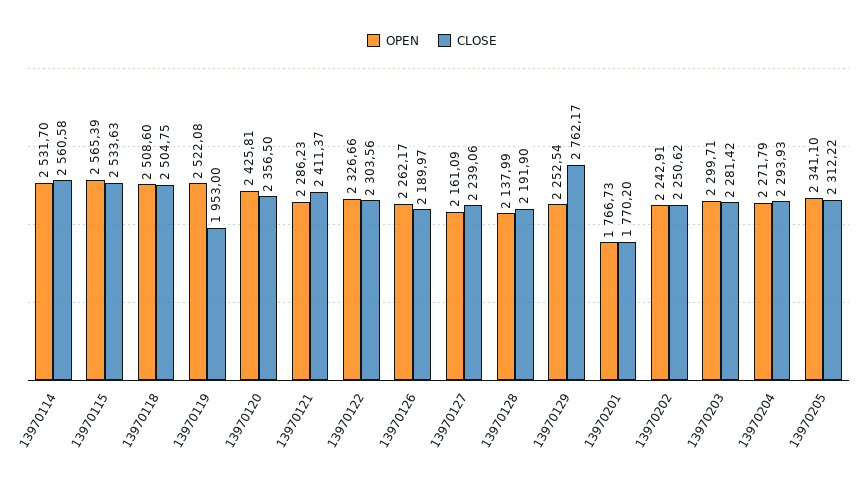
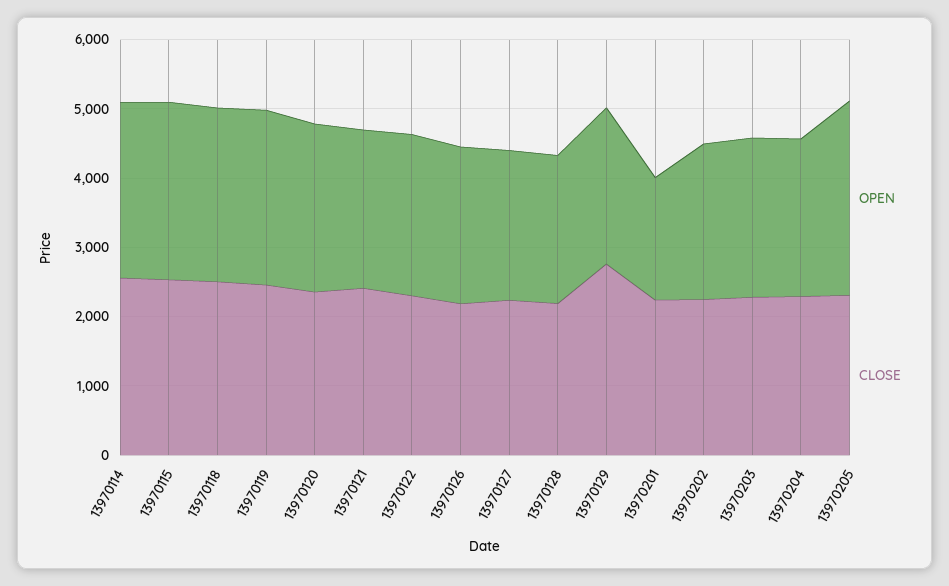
CLOSE, 13970119: 1953 -> 2400
CLOSE, 13970201: 1770.2 -> 2200
OPEN, 13970205: 2341.1 -> 2800

